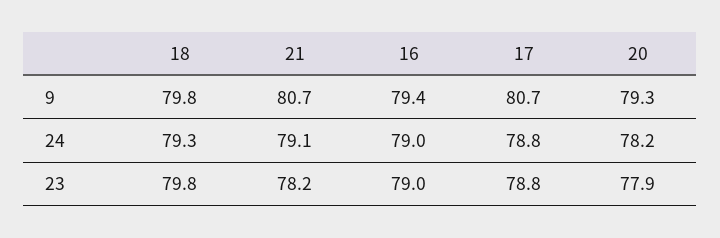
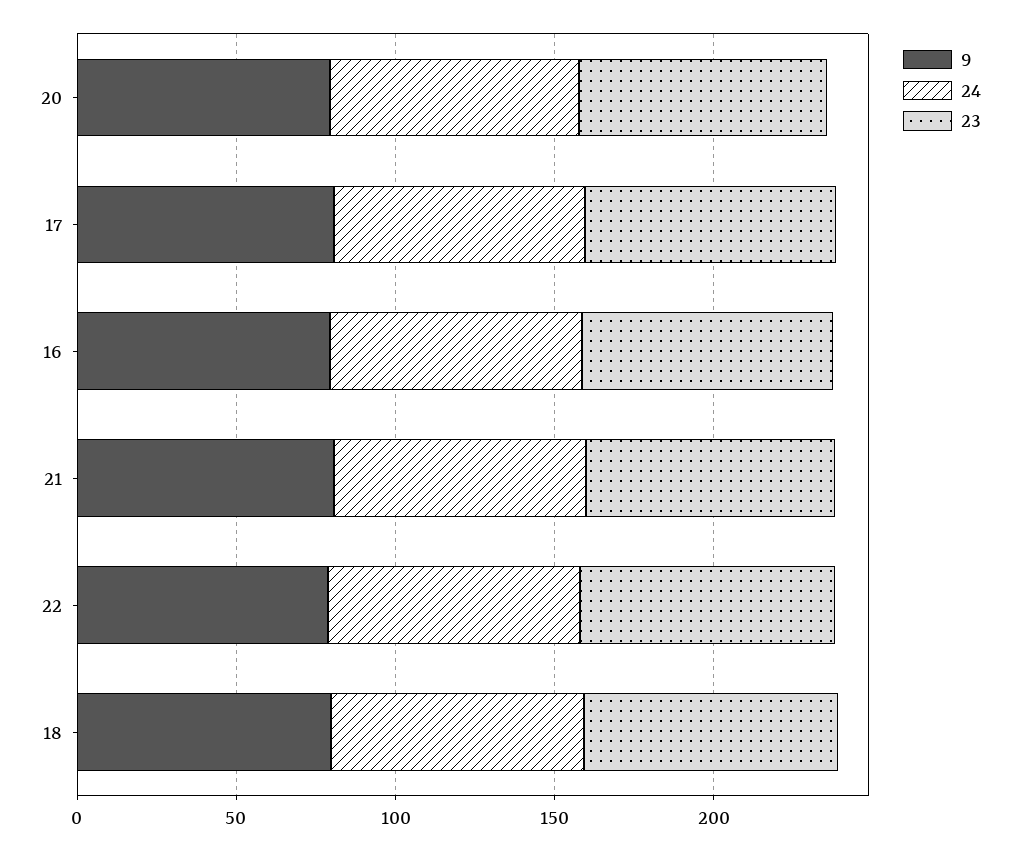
9, 22: none -> 80
24, 22: none -> 80
23, 22: none -> 80

